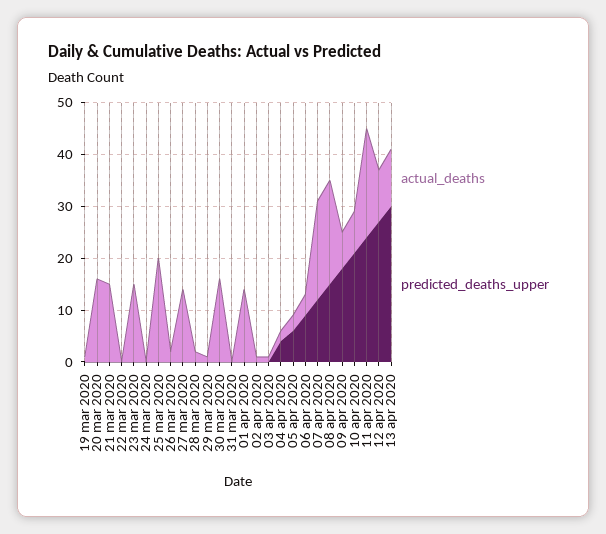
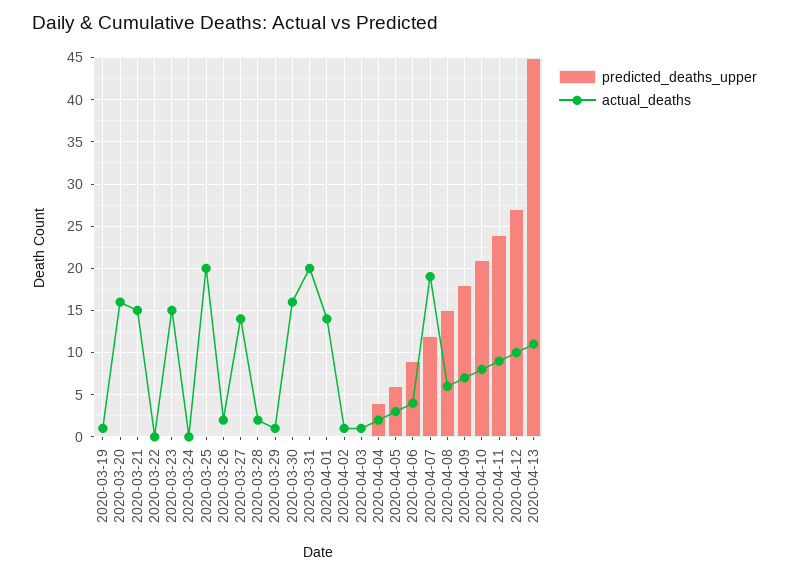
actual_deaths, 31 mar 2020: 0 -> 20
actual_deaths, 08 apr 2020: 20 -> 6
actual_deaths, 11 apr 2020: 20 -> 9
predicted_deaths_upper, 13 apr 2020: 30 -> 45

